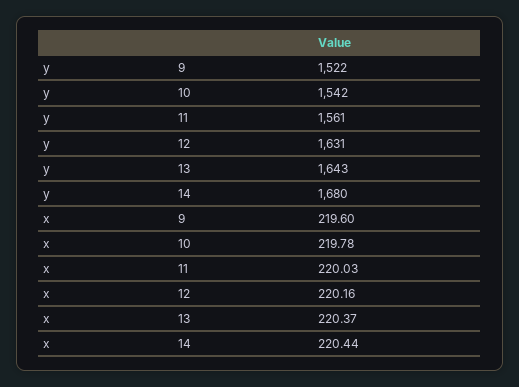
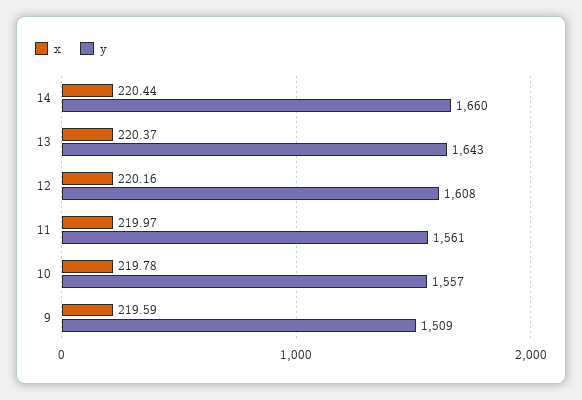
y, 9: 1522 -> 1509
y, 10: 1542 -> 1557
y, 12: 1631 -> 1608
y, 14: 1680 -> 1660
x, 9: 219.6 -> 219.59
x, 11: 220.03 -> 219.97

